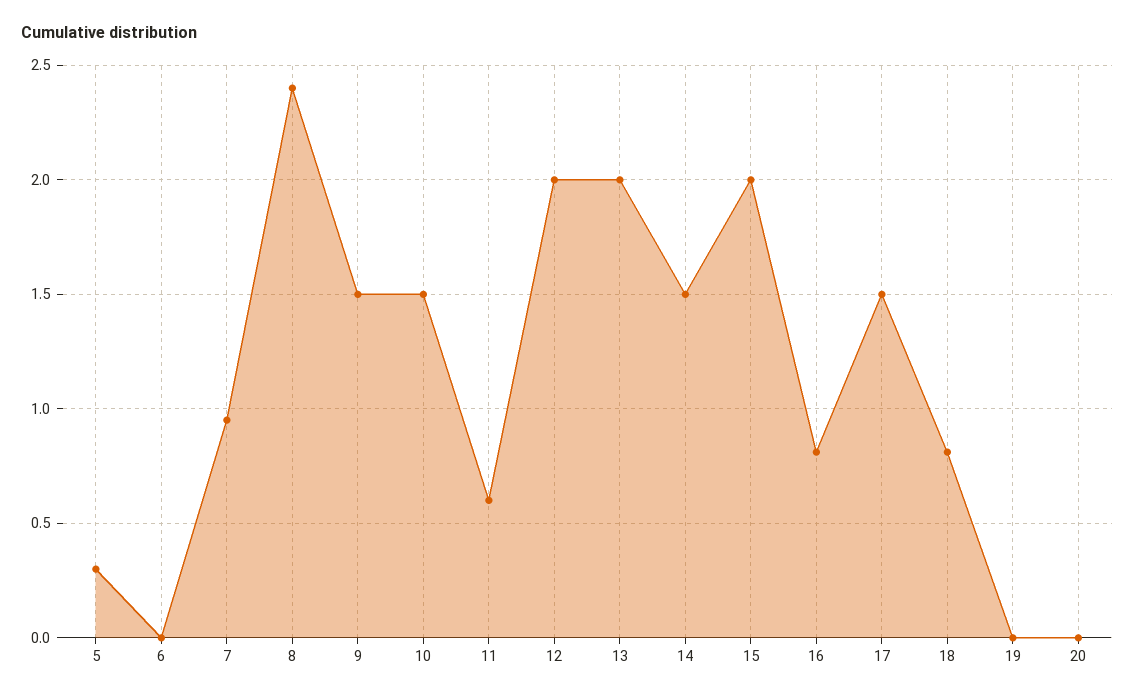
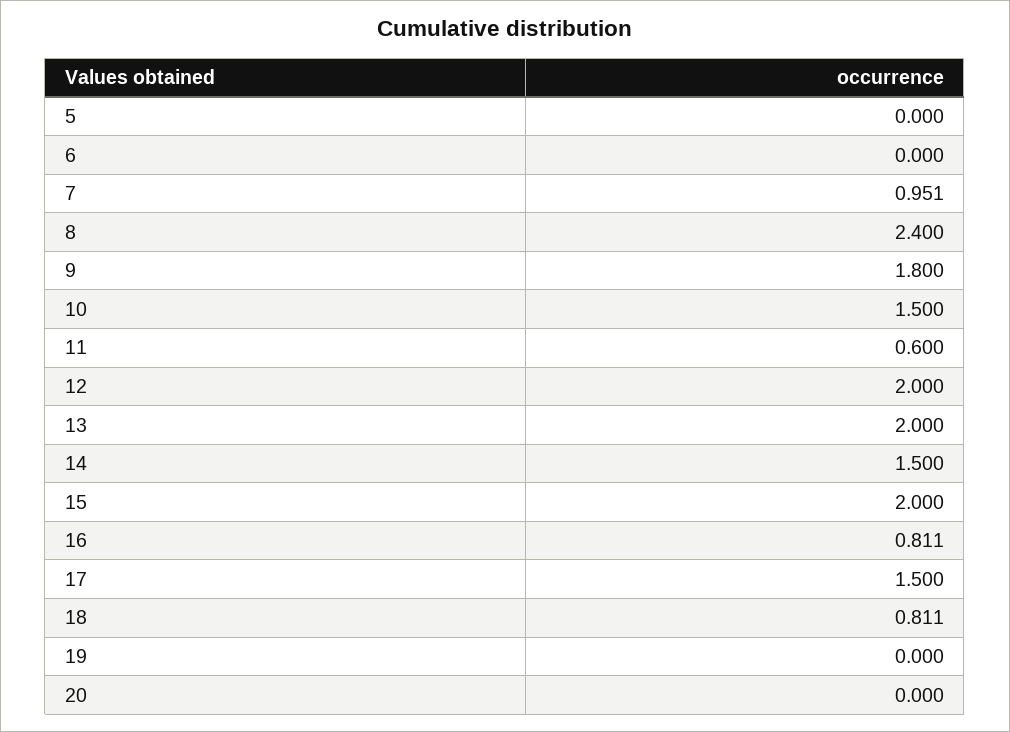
5: 0.3 -> 0
9: 1.5 -> 1.8

